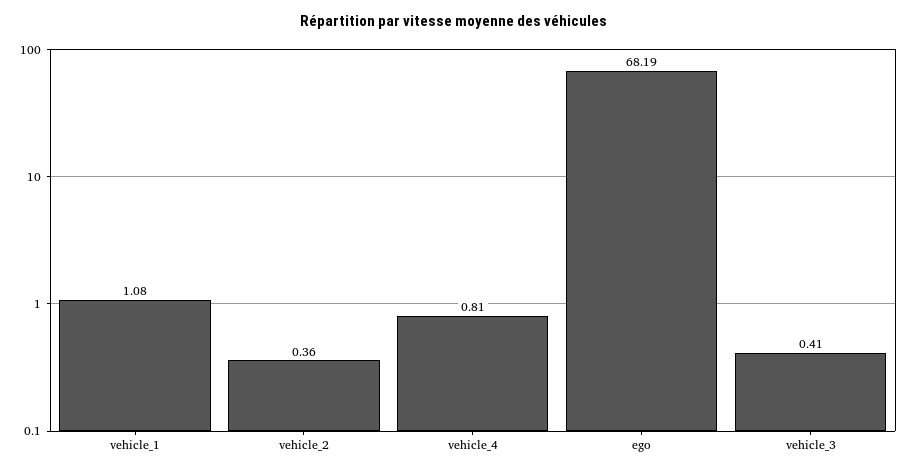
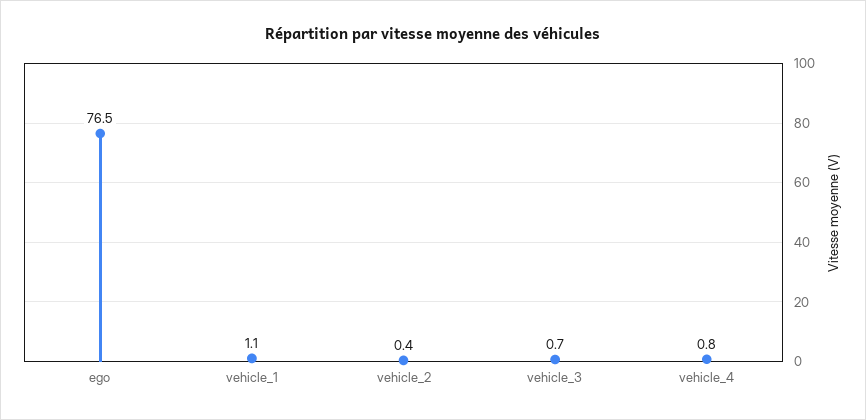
ego: 68.19 -> 76.5
vehicle_3: 0.41 -> 0.7

